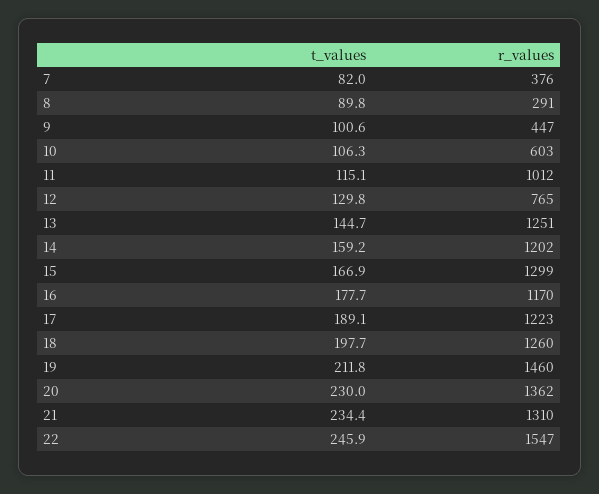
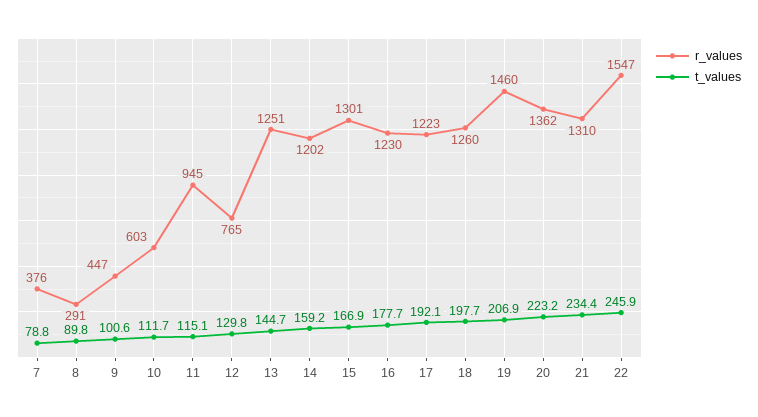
t_values, 7: 82 -> 78.8
t_values, 10: 106.3 -> 111.7
r_values, 11: 1012 -> 945
r_values, 15: 1299 -> 1301
r_values, 16: 1170 -> 1230
t_values, 17: 189.1 -> 192.1
t_values, 19: 211.8 -> 206.9
t_values, 20: 230 -> 223.2

